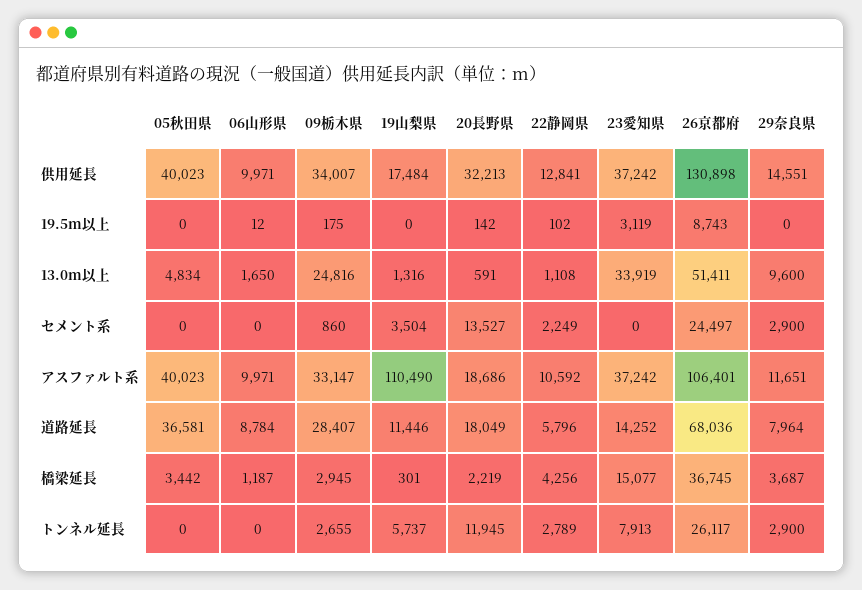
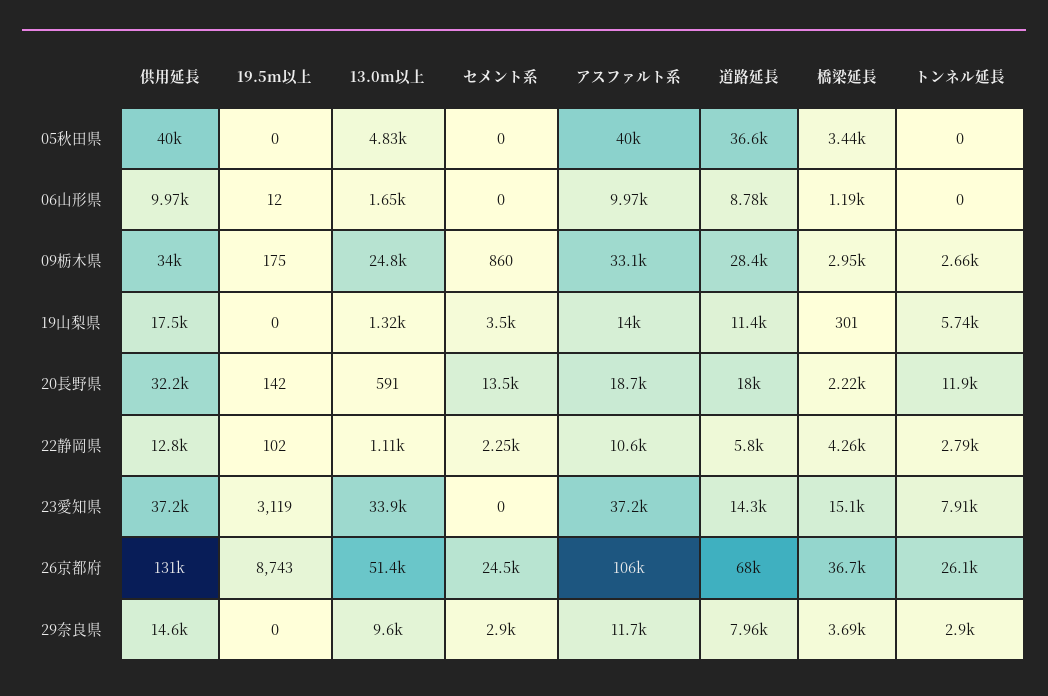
19山梨県, アスファルト系: 110490 -> 14000

